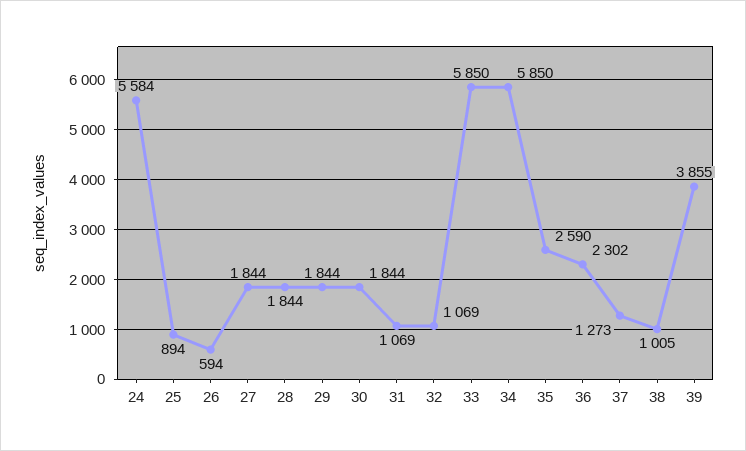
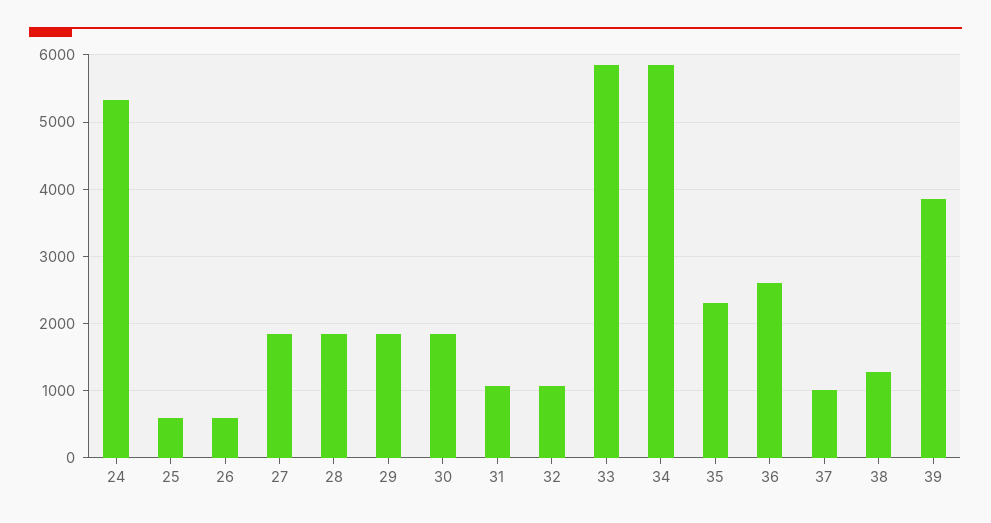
24: 5584 -> 5300
25: 894 -> 600
35: 2590 -> 2300
36: 2302 -> 2600
37: 1273 -> 1000
38: 1005 -> 1300

